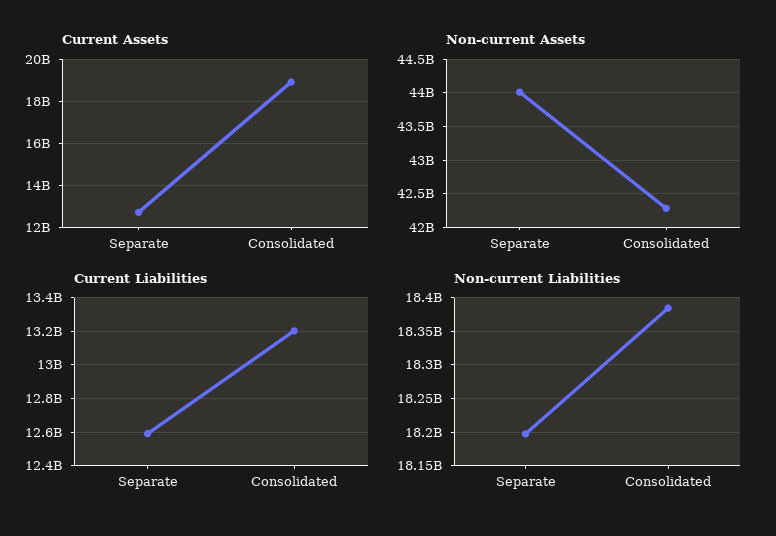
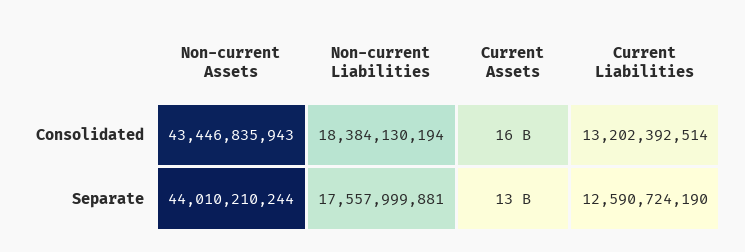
Current Assets, Consolidated: 19000000000 -> 16000000000
Non-current Assets, Consolidated: 42300000000 -> 43446835943
Non-current Liabilities, Separate: 18200000000 -> 17557999881

